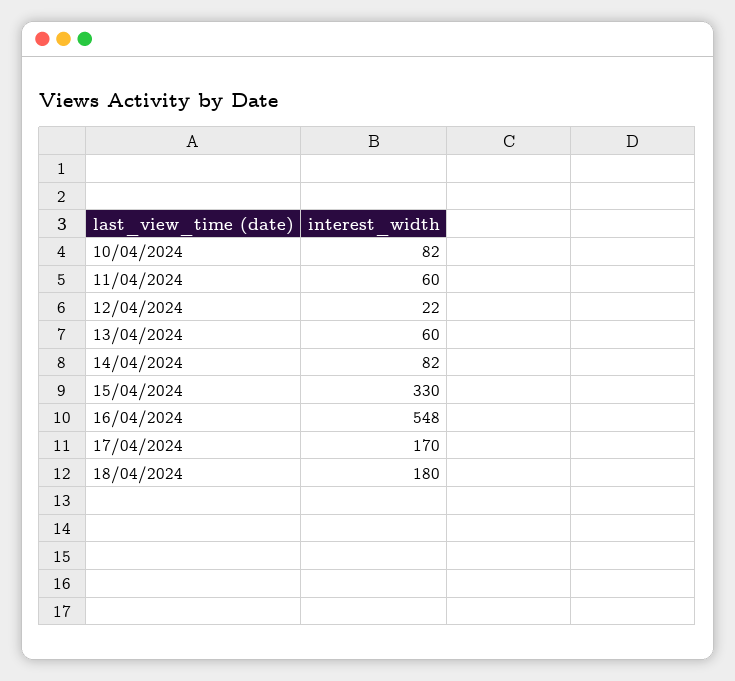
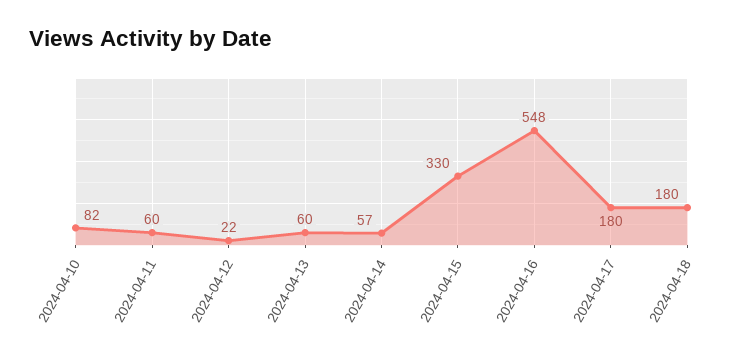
14/04/2024: 82 -> 57
17/04/2024: 170 -> 180

